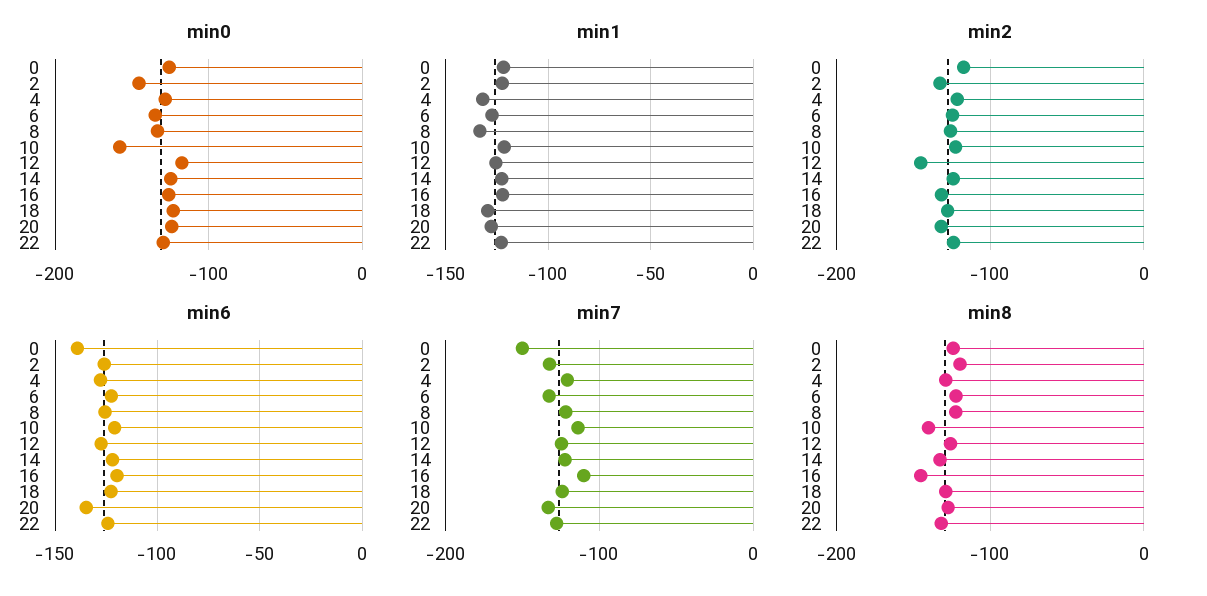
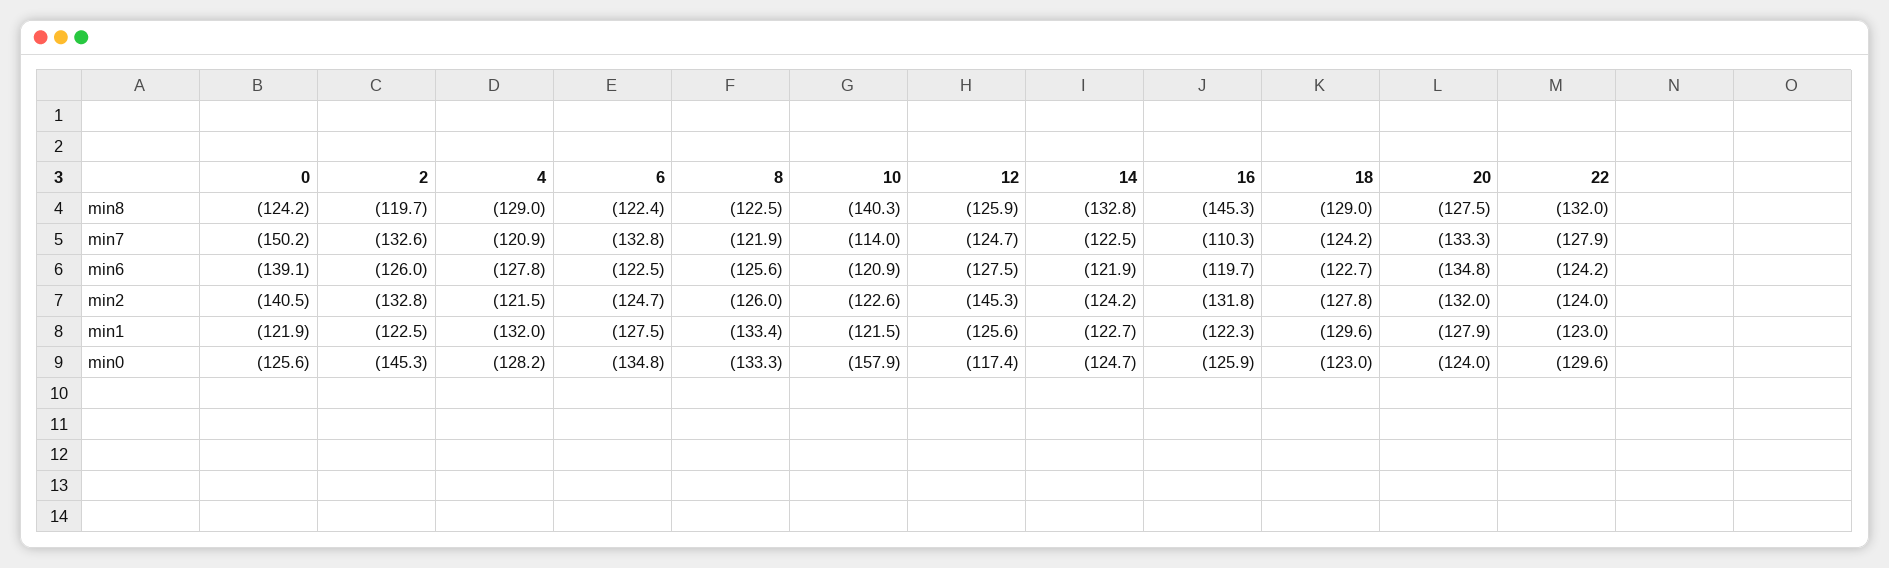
min2, 0: -120 -> -140.5

